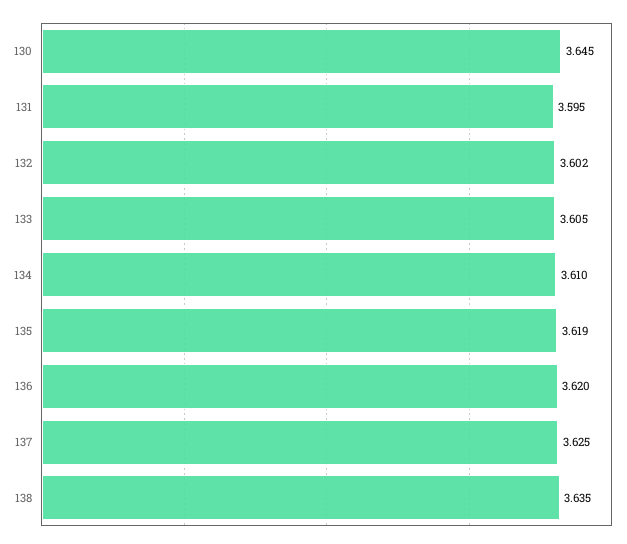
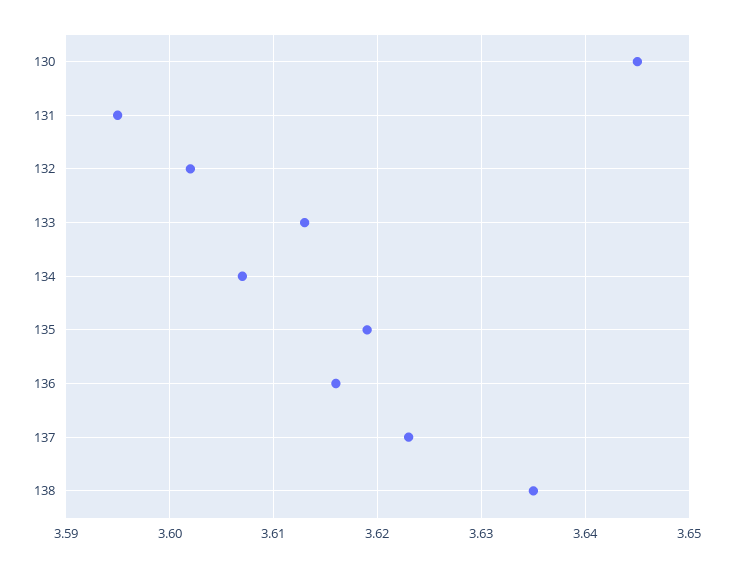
133: 3.605 -> 3.613
134: 3.61 -> 3.607
136: 3.62 -> 3.616
137: 3.625 -> 3.623

